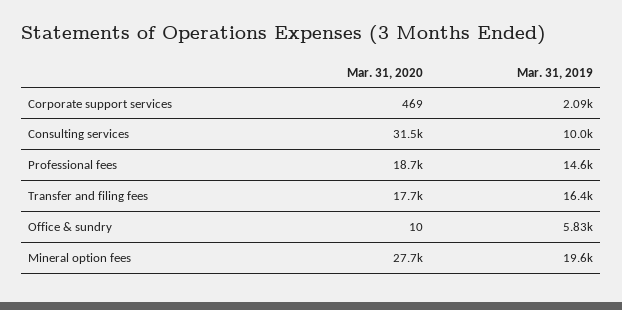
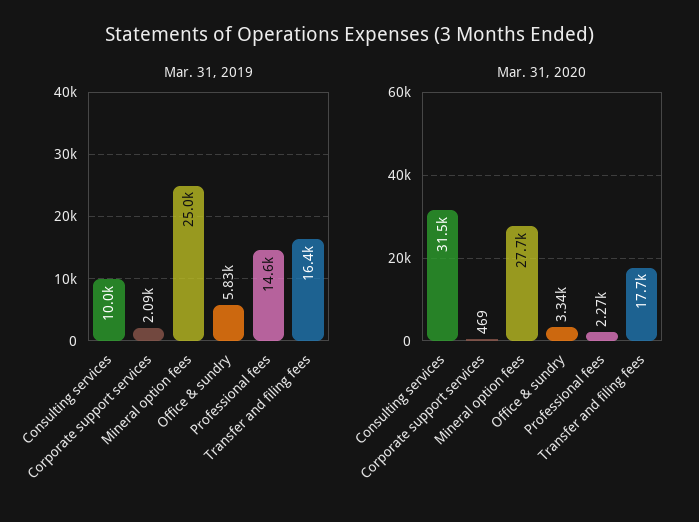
Mar. 31, 2020, Professional fees: 18700 -> 2270
Mar. 31, 2020, Office & sundry: 10 -> 3340
Mar. 31, 2019, Mineral option fees: 19600 -> 25000

